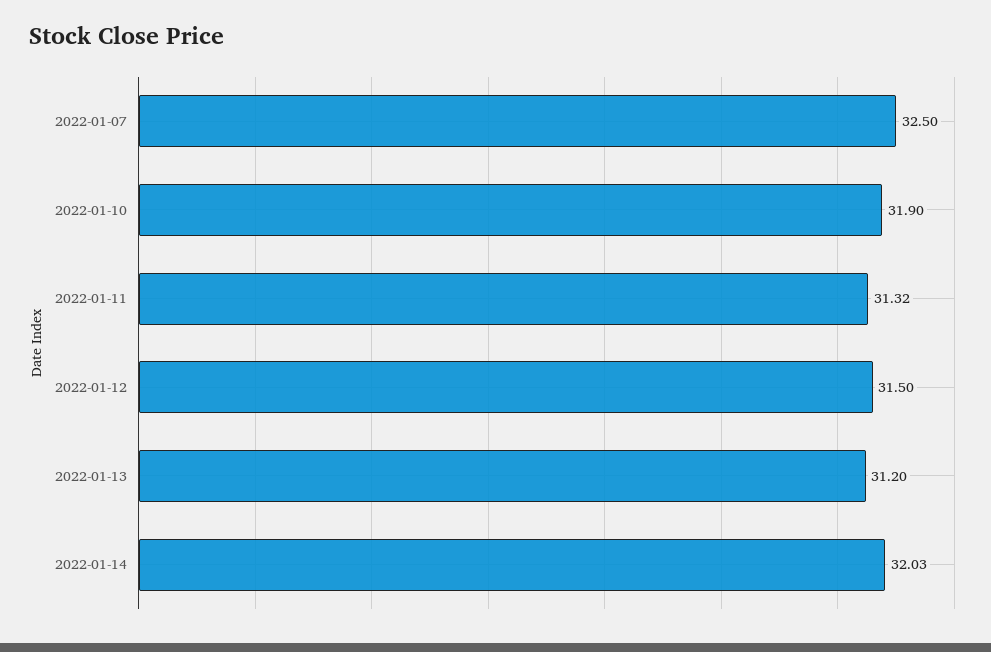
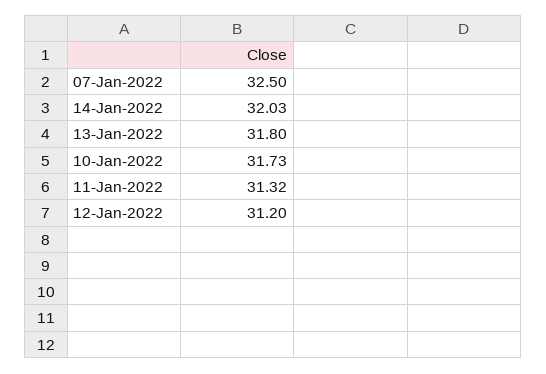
2022-01-10: 31.9 -> 31.73
2022-01-12: 31.5 -> 31.2
2022-01-13: 31.2 -> 31.8

